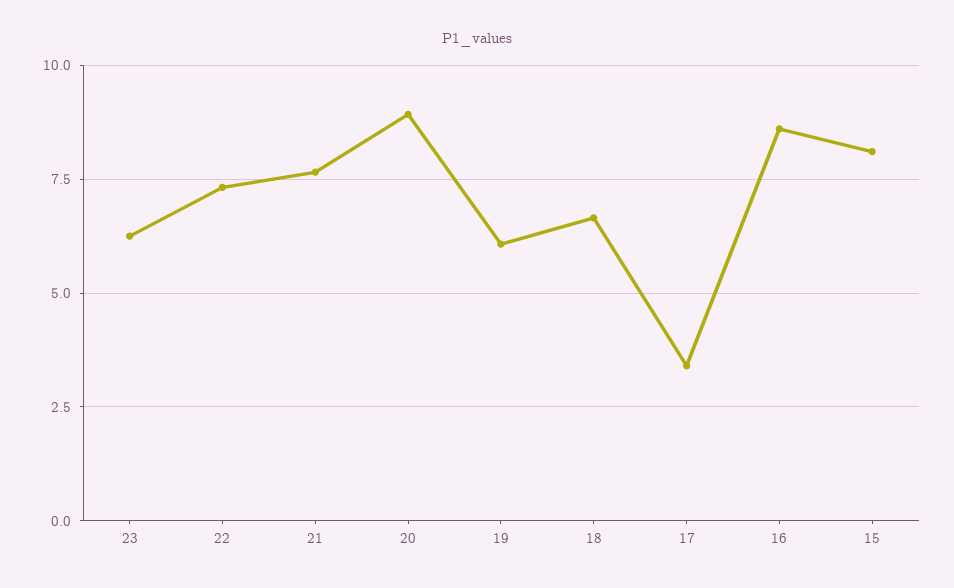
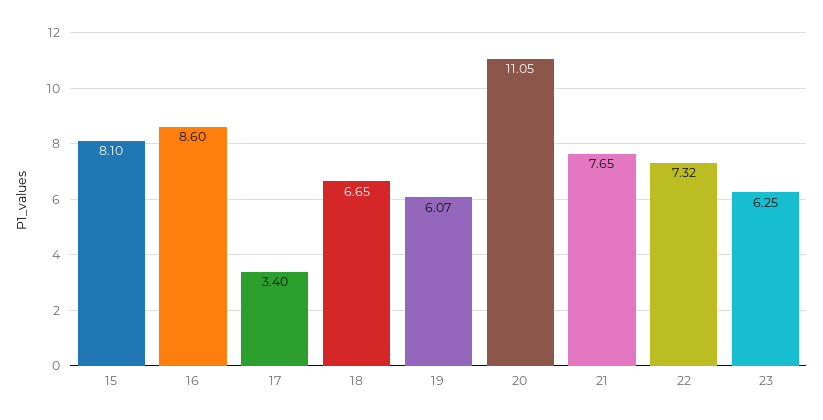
20: 9 -> 11.05

